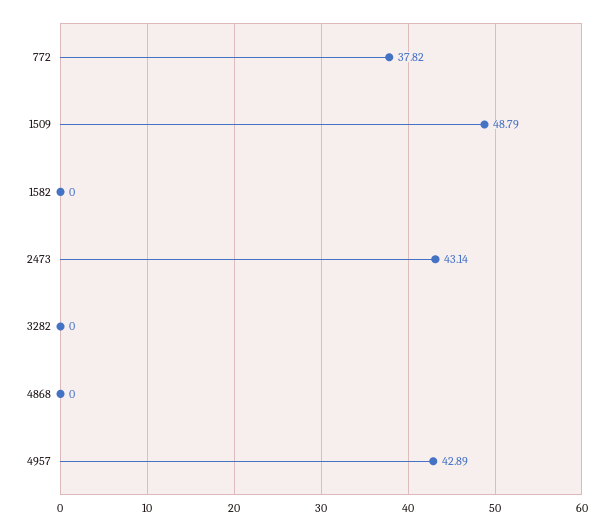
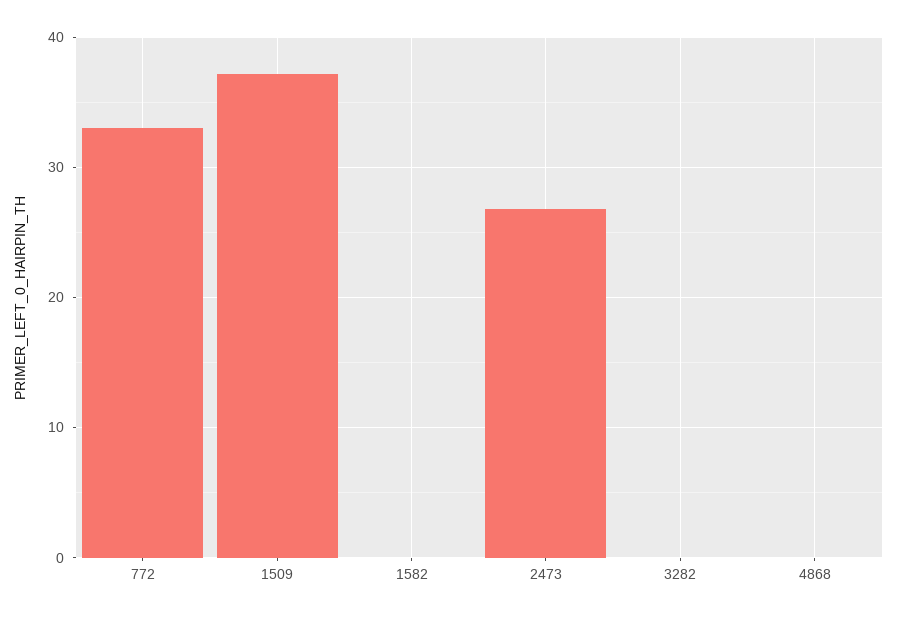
772: 37.82 -> 33
1509: 48.79 -> 37
2473: 43.14 -> 27
4957: 42.89 -> none

